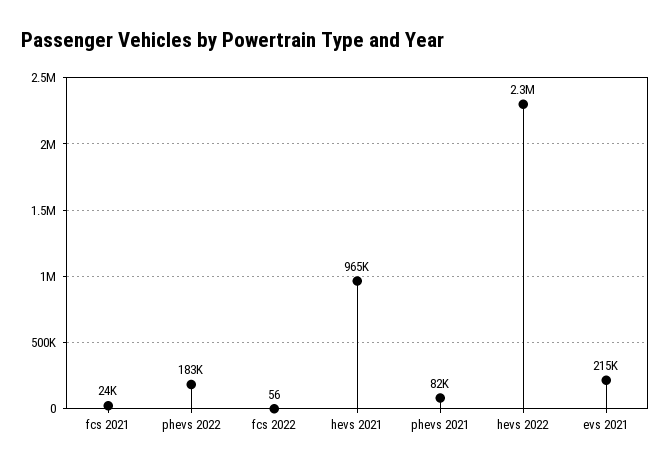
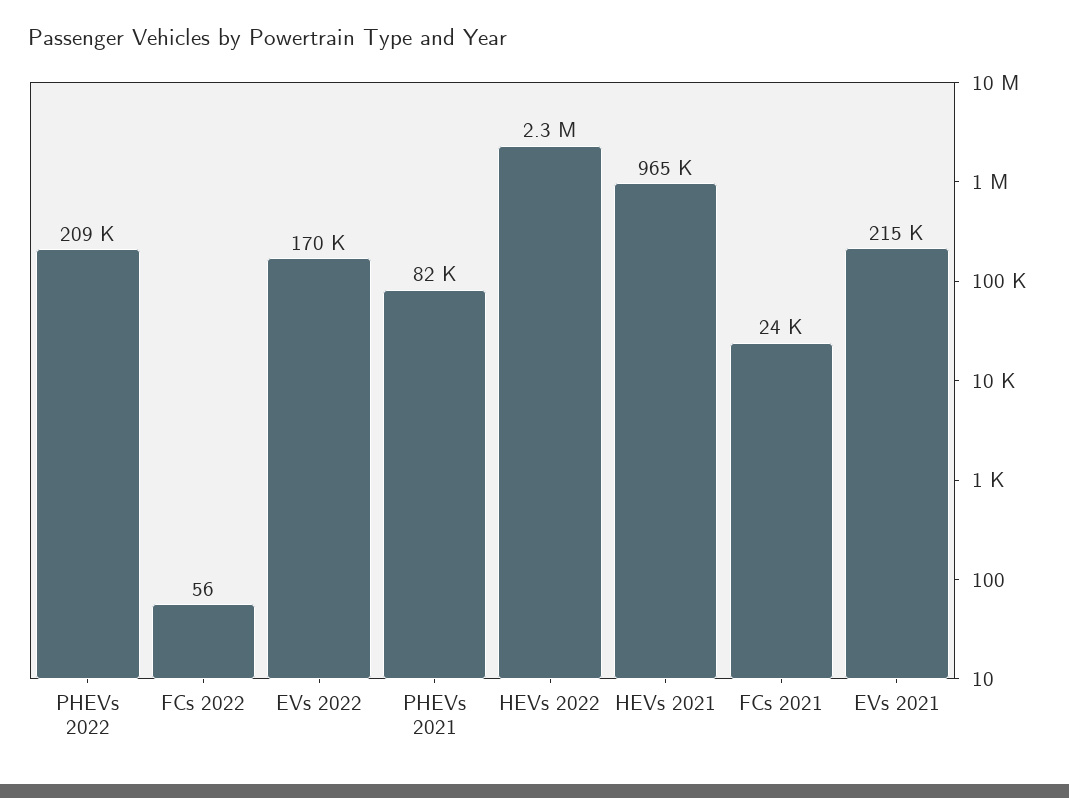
phevs 2022: 183000 -> 209000
EVs 2022: none -> 170000

